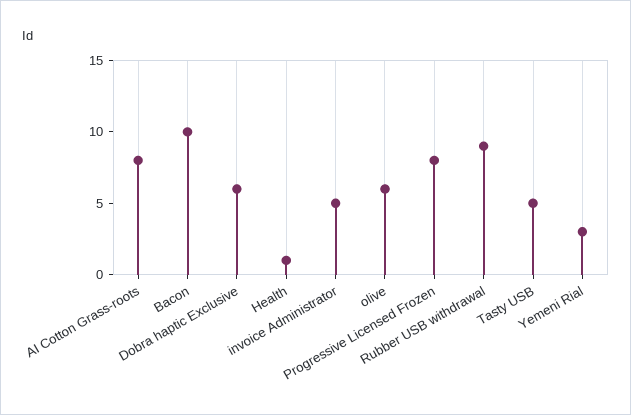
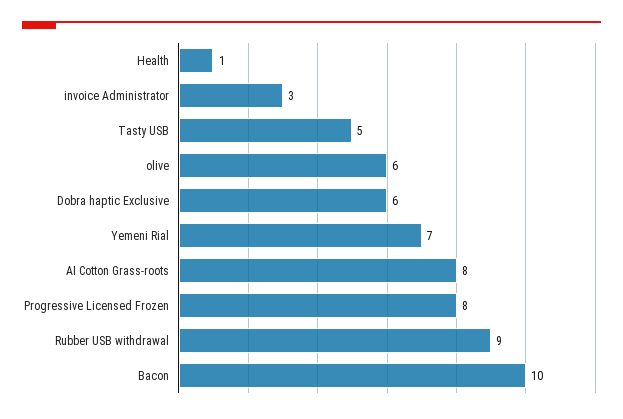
invoice Administrator: 5 -> 3
Yemeni Rial: 3 -> 7

